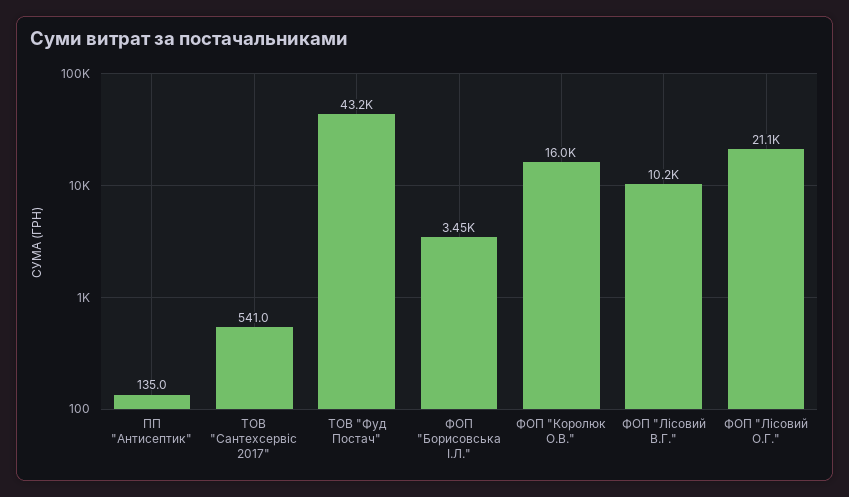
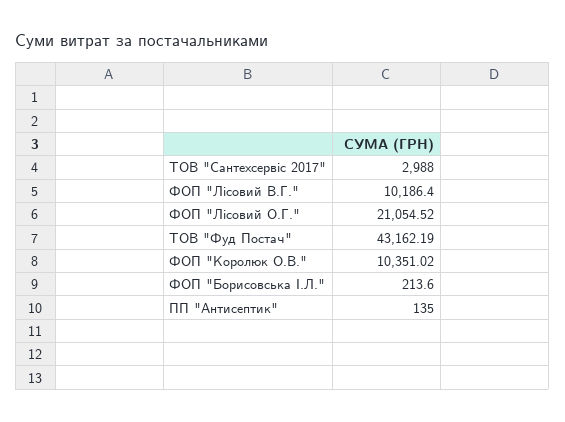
ТОВ "Сантехсервіс 2017": 541 -> 2988
ФОП "Борисовська І.Л.": 3450 -> 213.6
ФОП "Королюк О.В.": 16000 -> 10351.02

